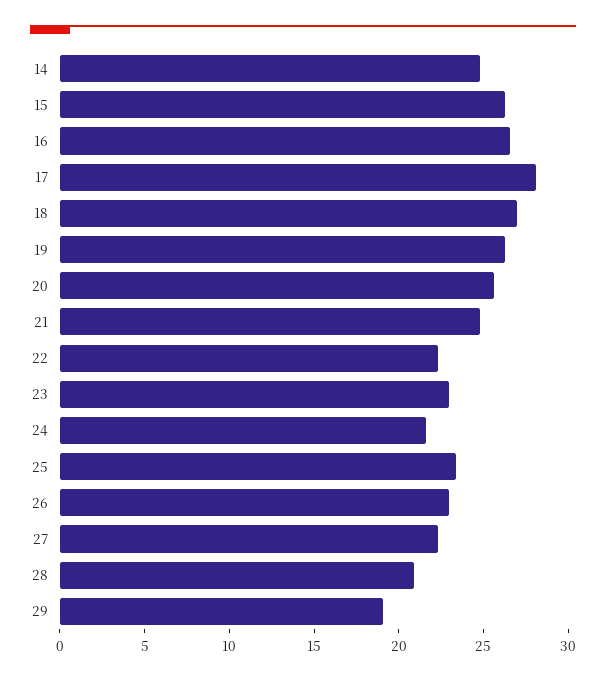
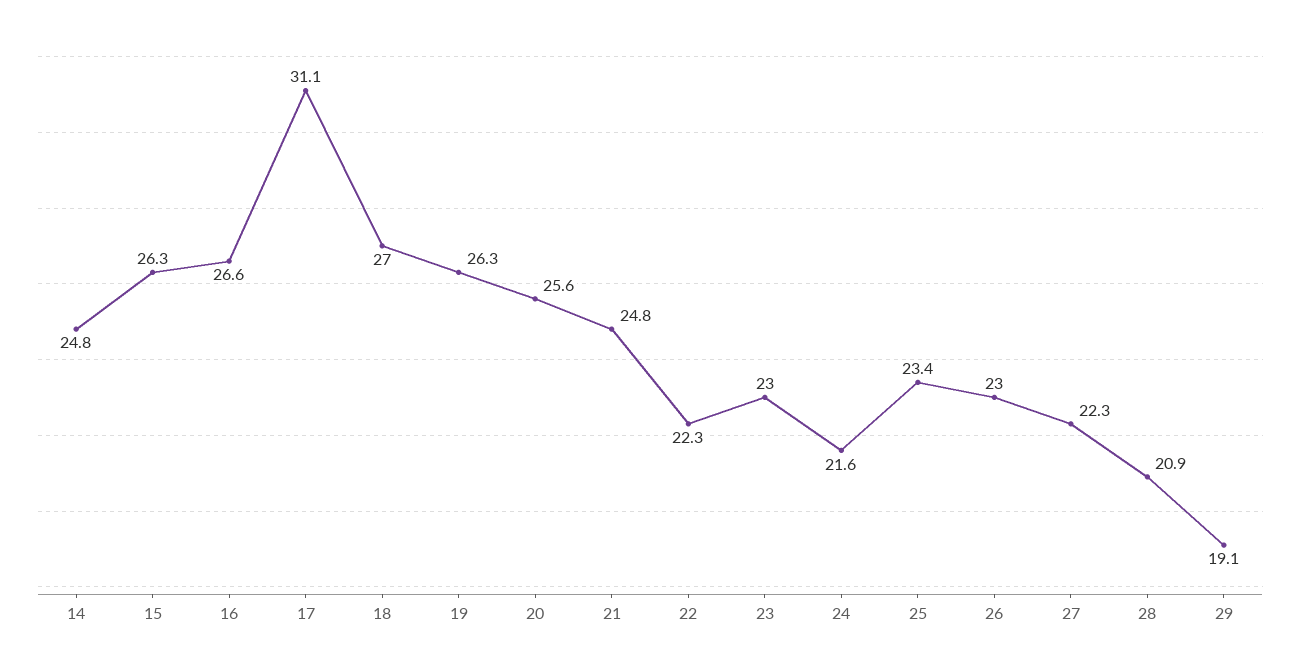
17: 28 -> 31.1

